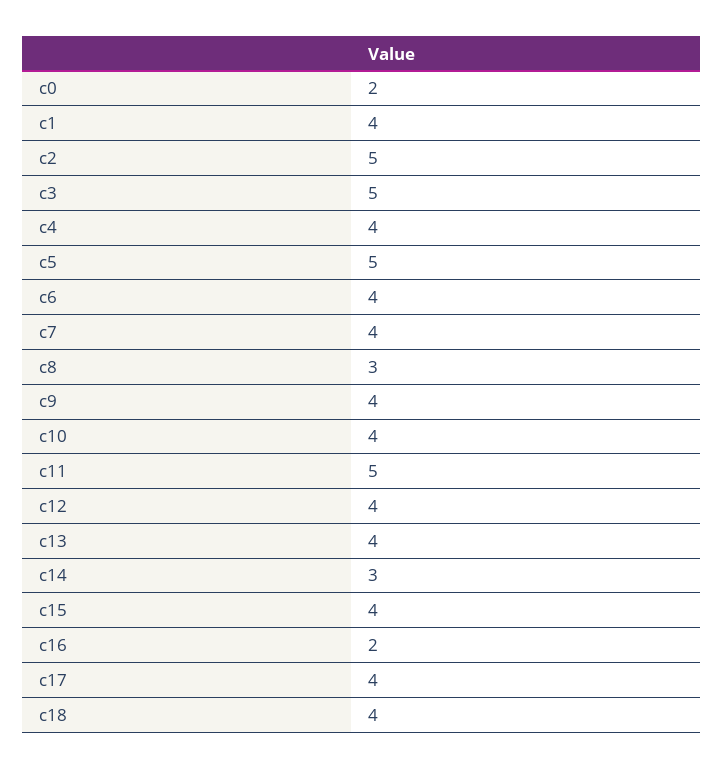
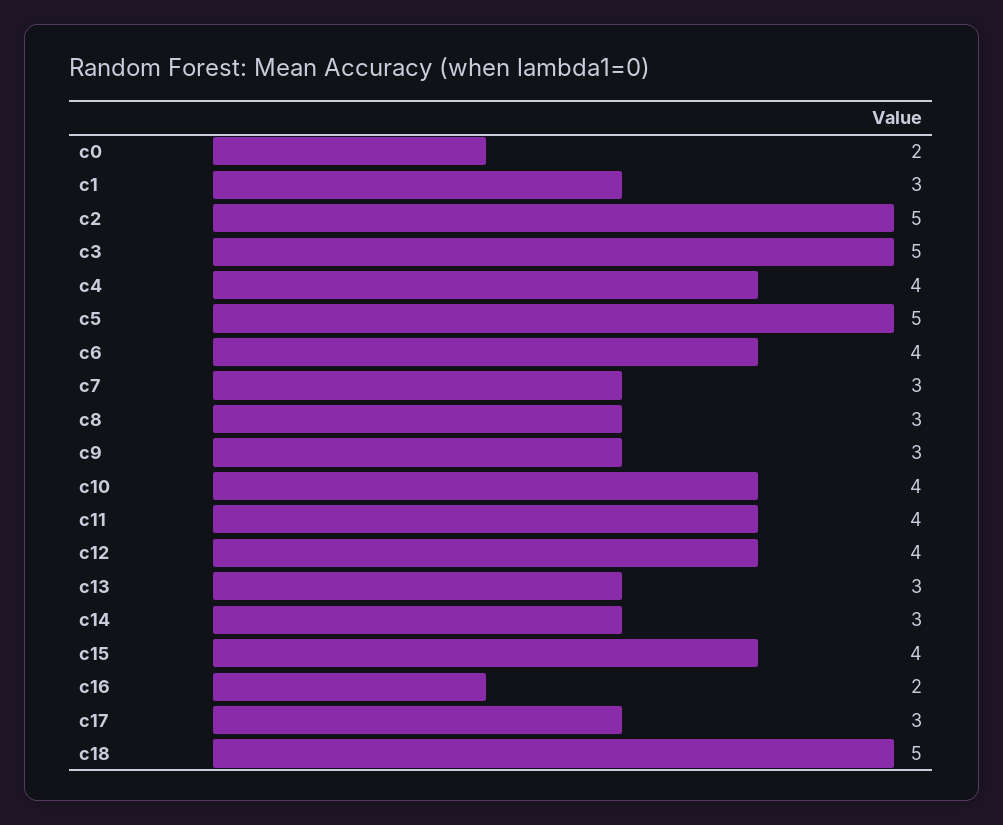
c1: 4 -> 3
c7: 4 -> 3
c9: 4 -> 3
c11: 5 -> 4
c13: 4 -> 3
c17: 4 -> 3
c18: 4 -> 5

